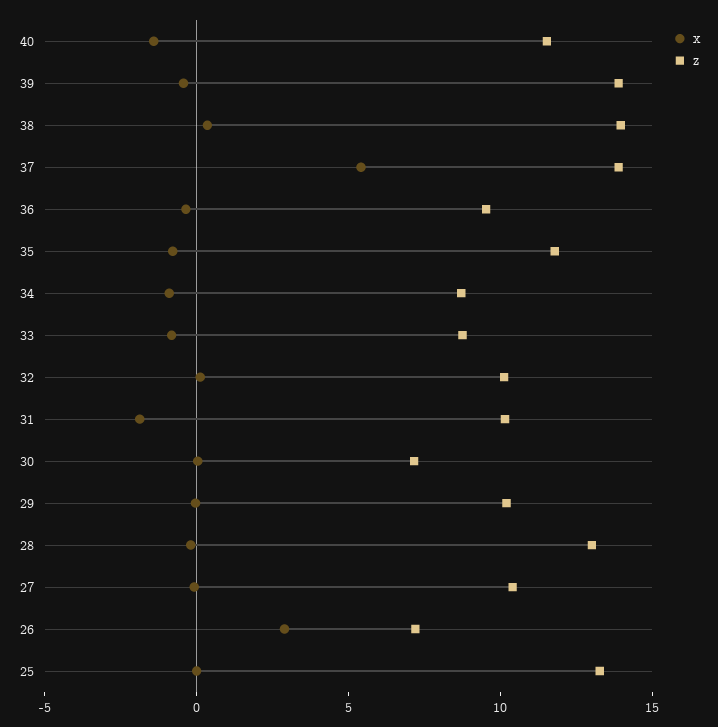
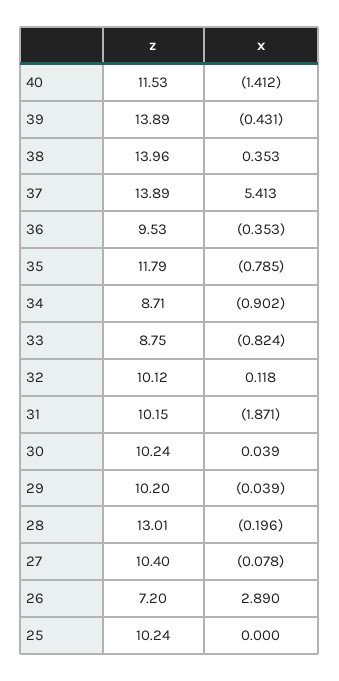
z, 30: 7 -> 10.24
z, 25: 13 -> 10.24

